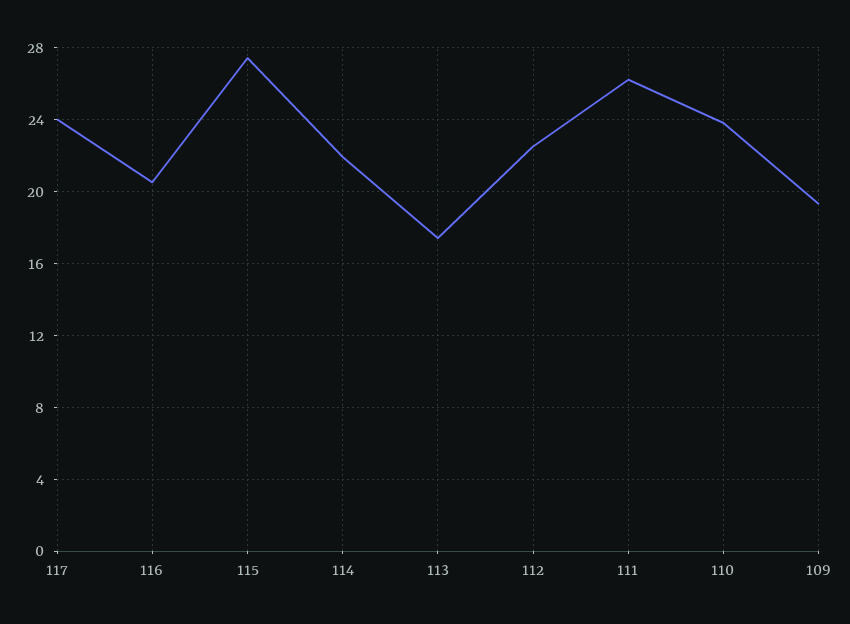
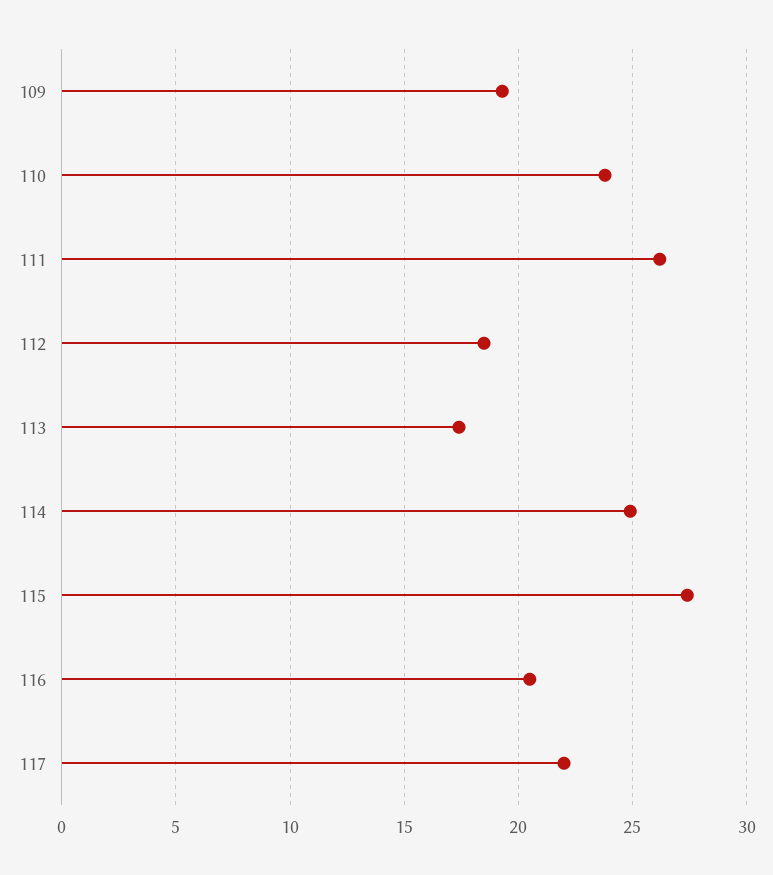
117: 24 -> 22
114: 22 -> 25
112: 22.5 -> 18.5

